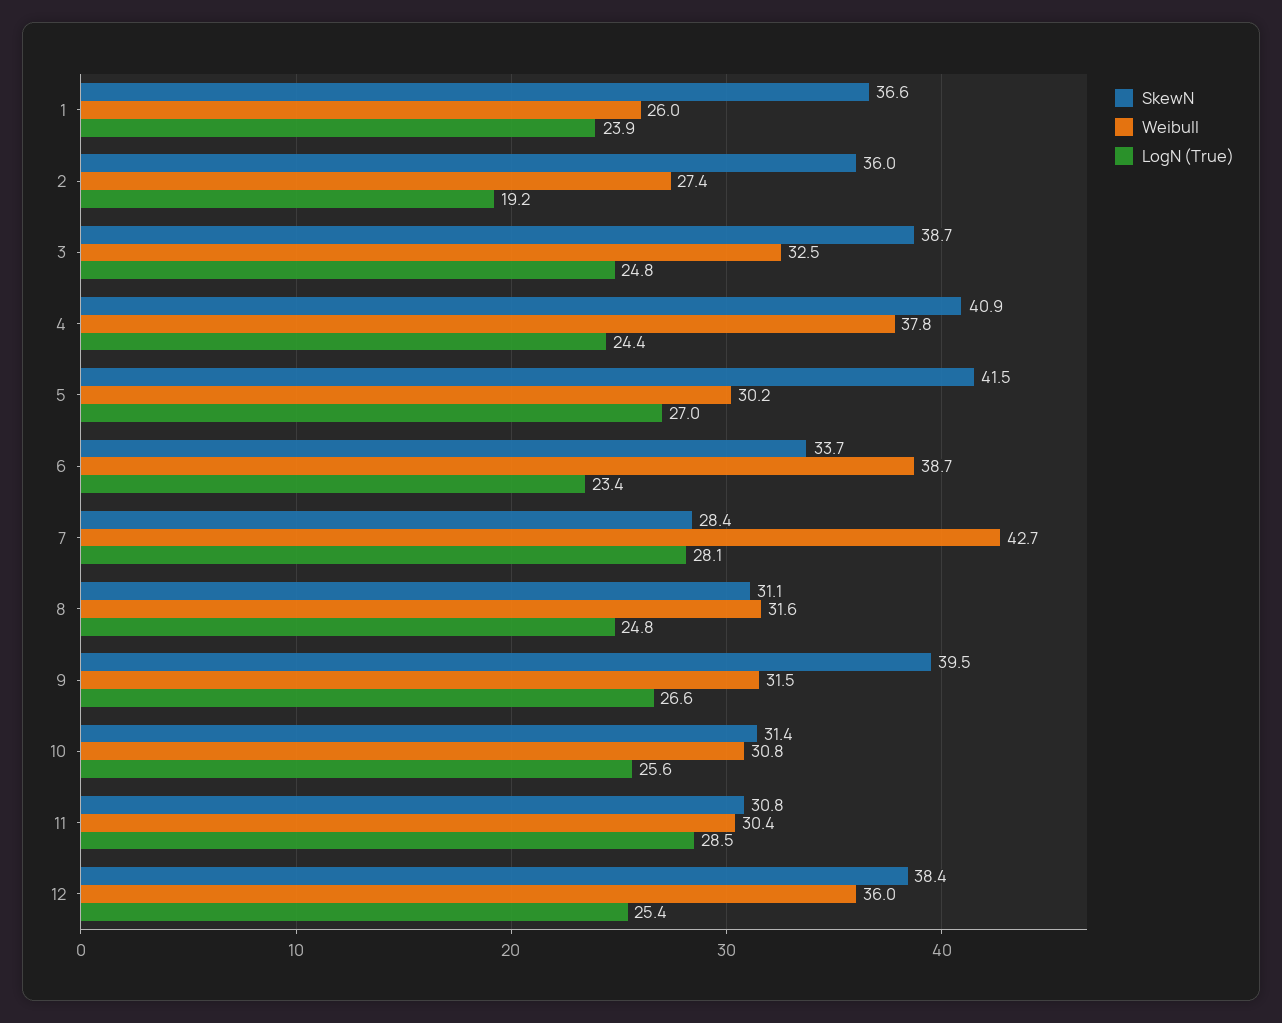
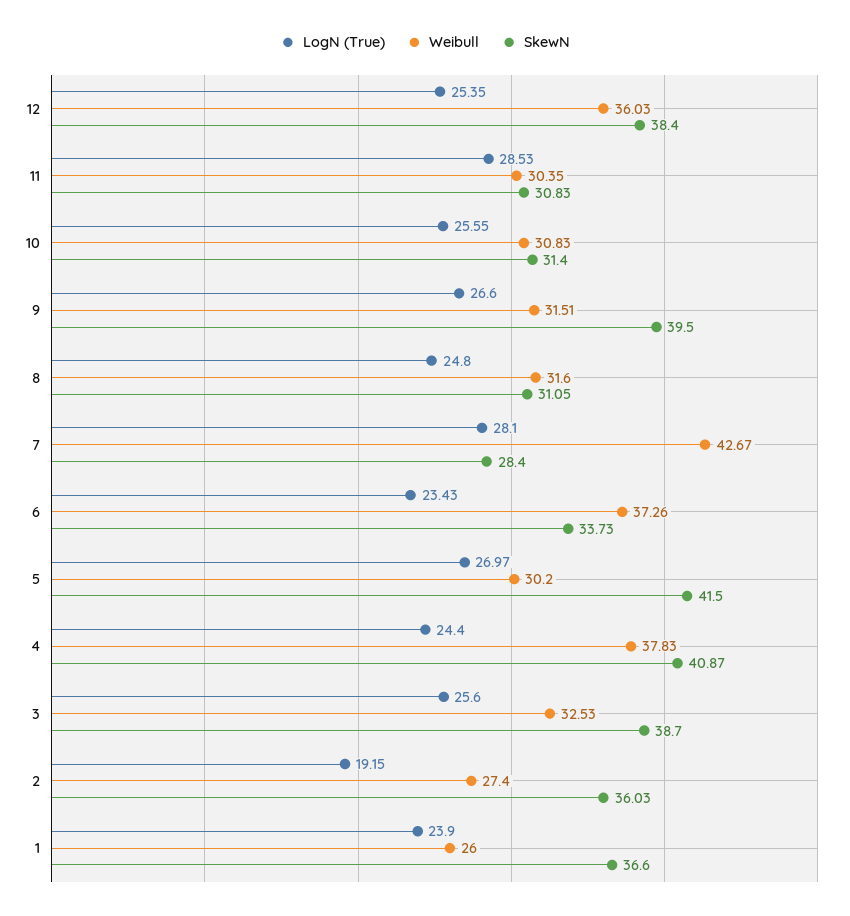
LogN (True), 3: 24.8 -> 25.6
Weibull, 6: 38.7 -> 37.26

